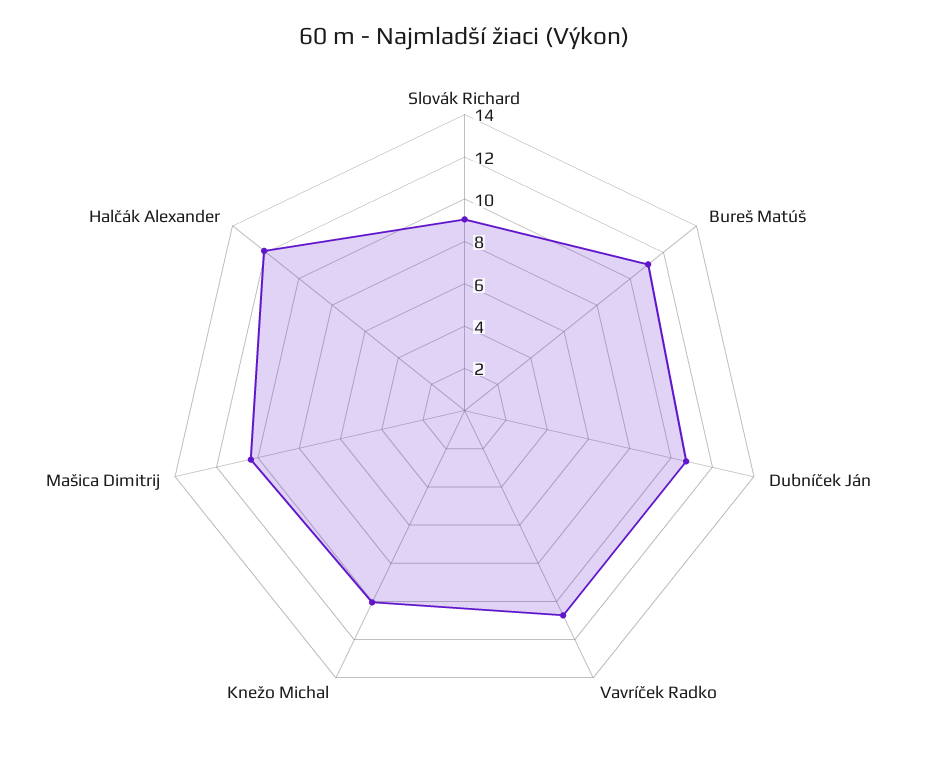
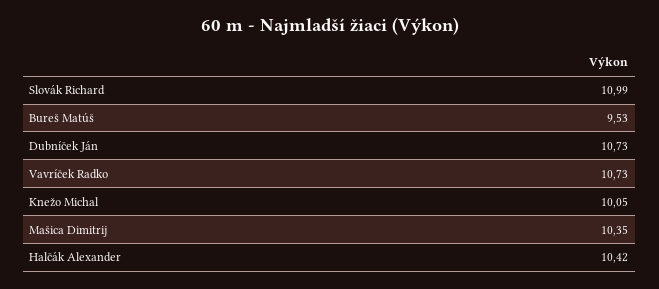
Slovák Richard: 9 -> 10.99
Bureš Matúš: 11 -> 9.53
Halčák Alexander: 12 -> 10.42

